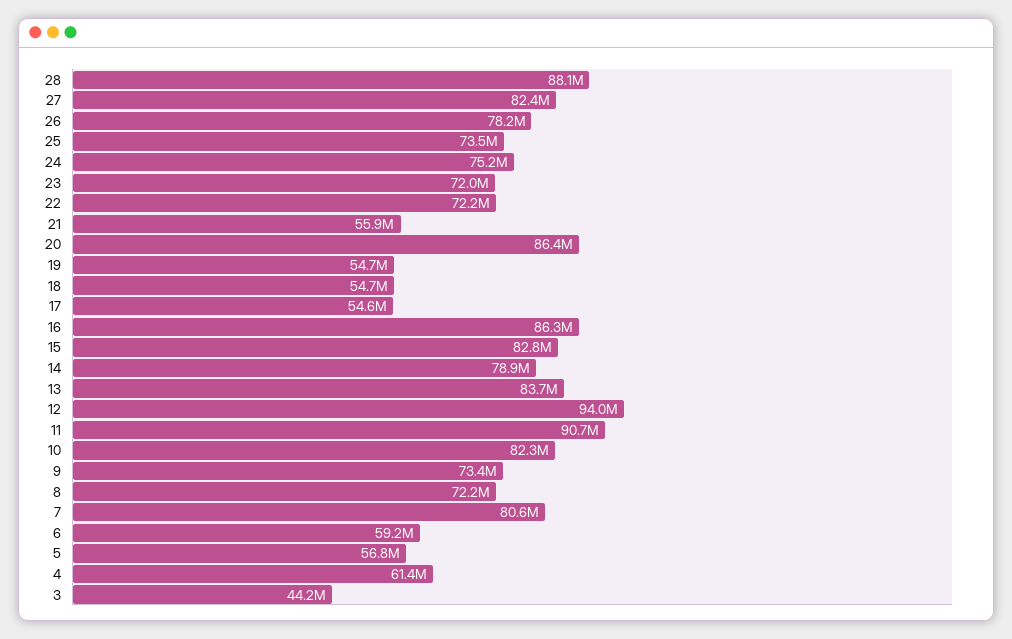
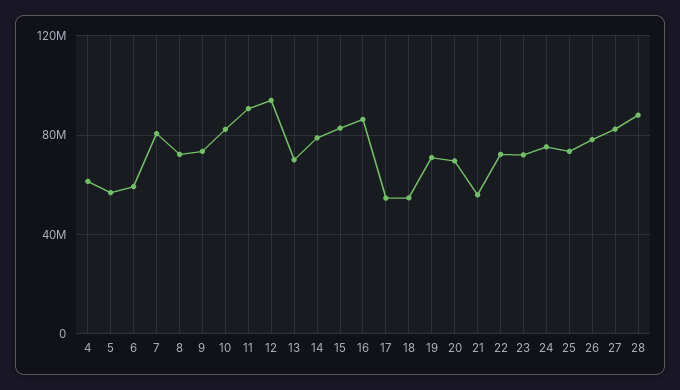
20: 86400000 -> 70000000
19: 54700000 -> 70000000
13: 83700000 -> 70000000
3: 44200000 -> none

